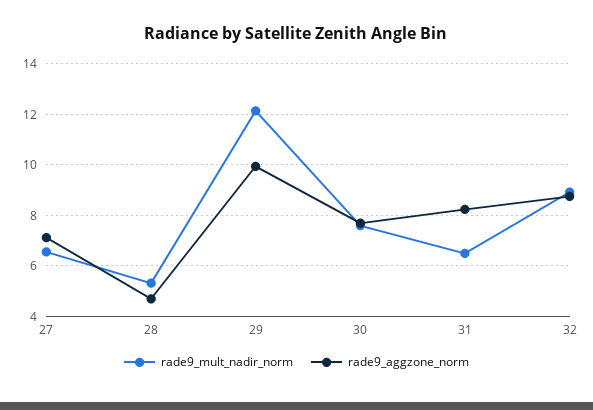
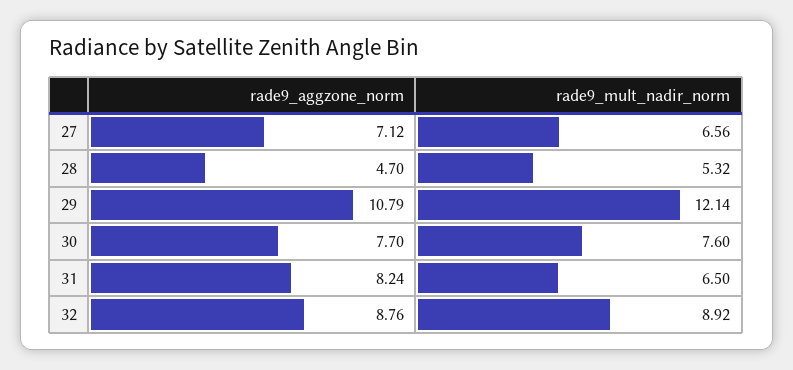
rade9_aggzone_norm, 29: 10 -> 10.79

